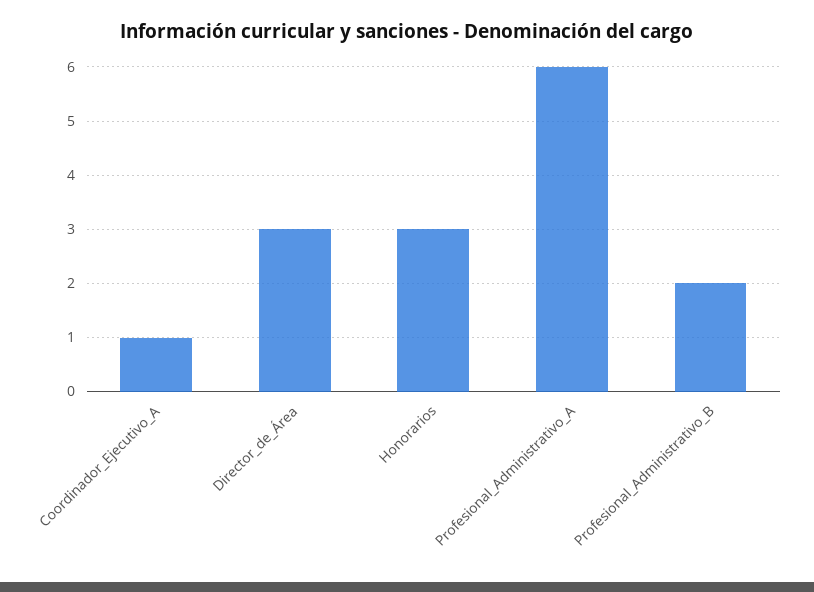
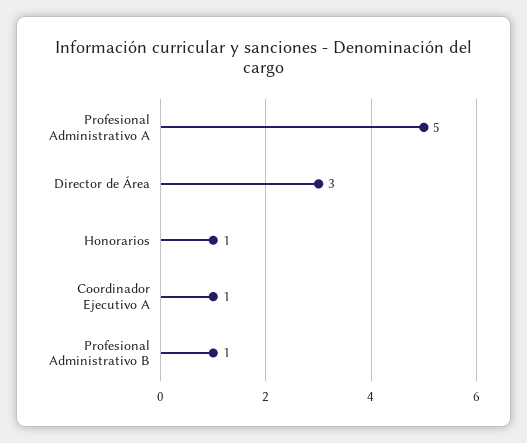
Honorarios: 3 -> 1
Profesional_Administrativo_A: 6 -> 5
Profesional_Administrativo_B: 2 -> 1

